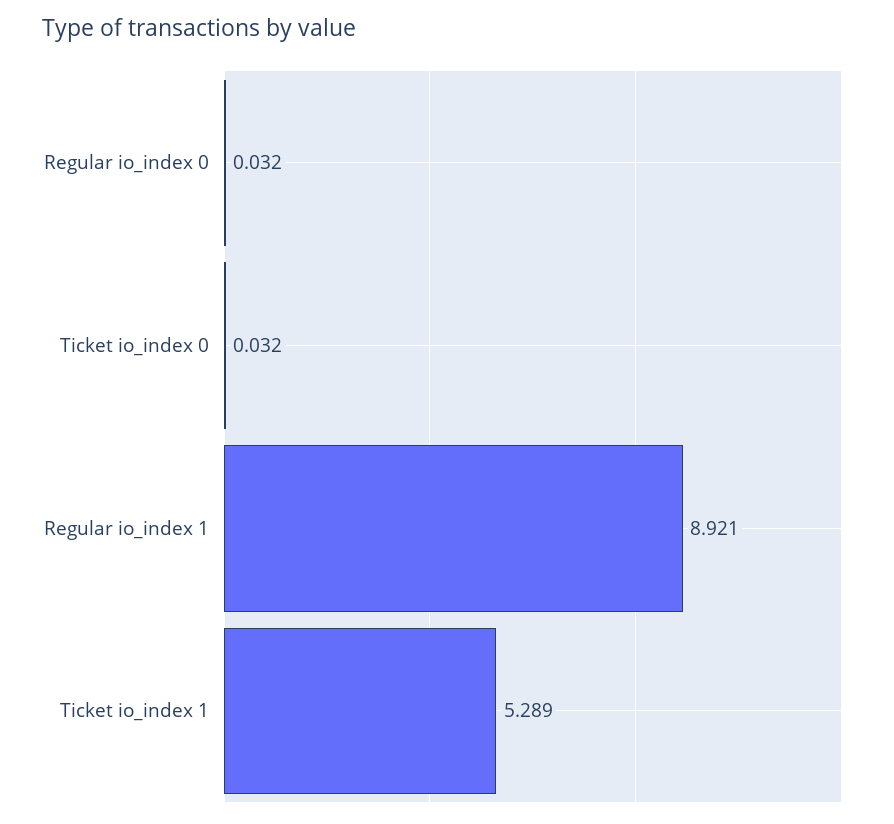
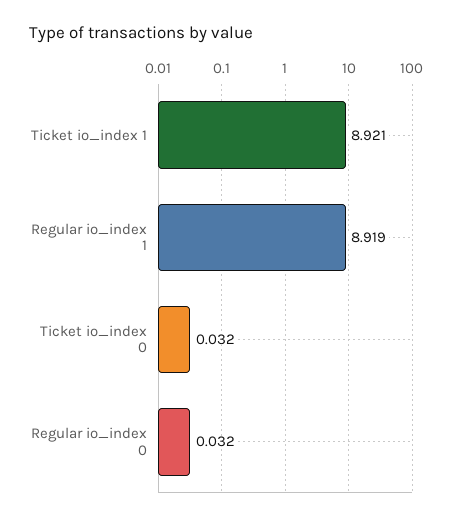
Regular io_index 1: 8.921 -> 8.919
Ticket io_index 1: 5.289 -> 8.921

